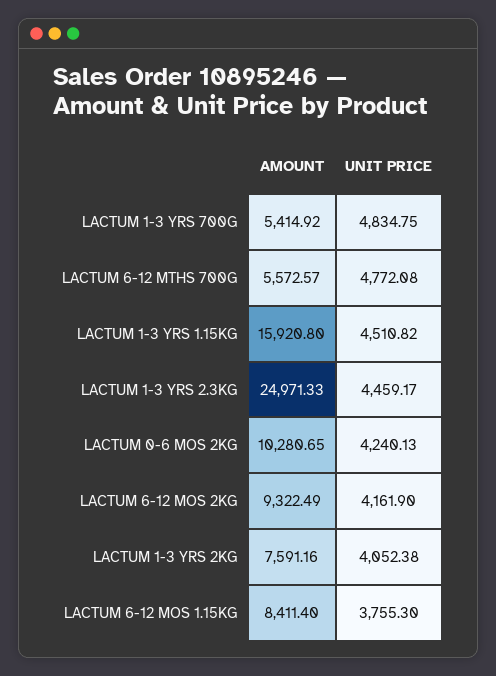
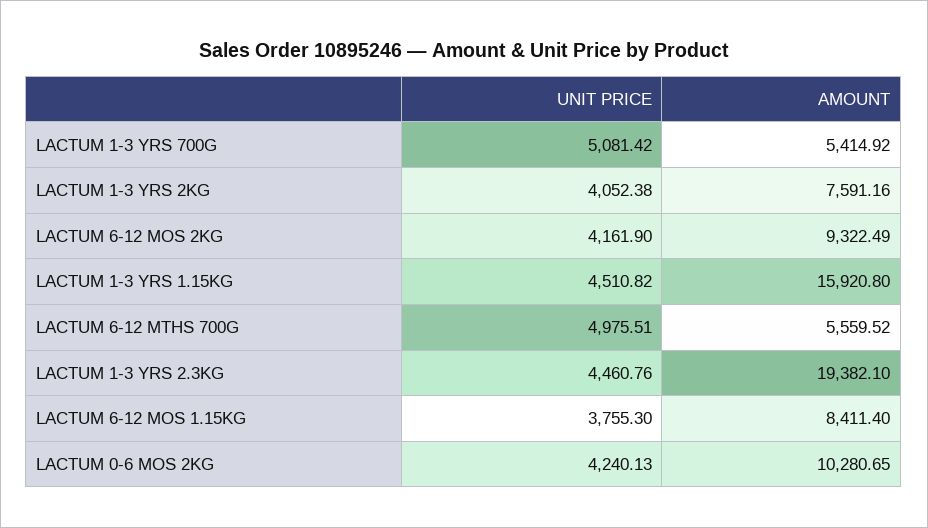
UNIT PRICE, LACTUM 1-3 YRS 700G: 4834.75 -> 5081.42
AMOUNT, LACTUM 6-12 MTHS 700G: 5572.57 -> 5559.52
UNIT PRICE, LACTUM 6-12 MTHS 700G: 4772.08 -> 4975.51
AMOUNT, LACTUM 1-3 YRS 2.3KG: 24971.33 -> 19382.1
UNIT PRICE, LACTUM 1-3 YRS 2.3KG: 4459.17 -> 4460.76

